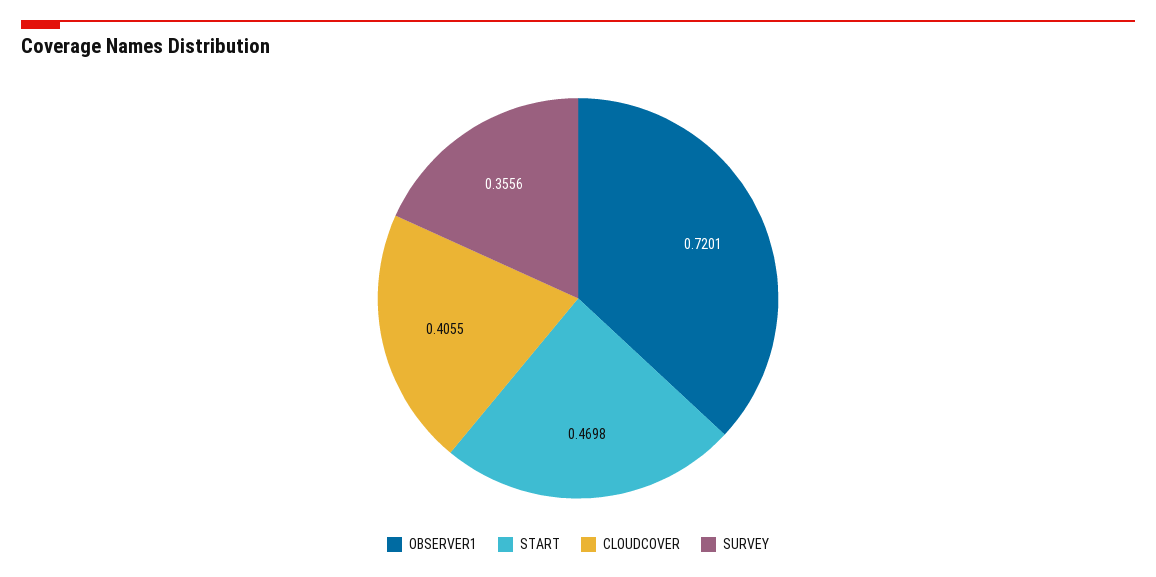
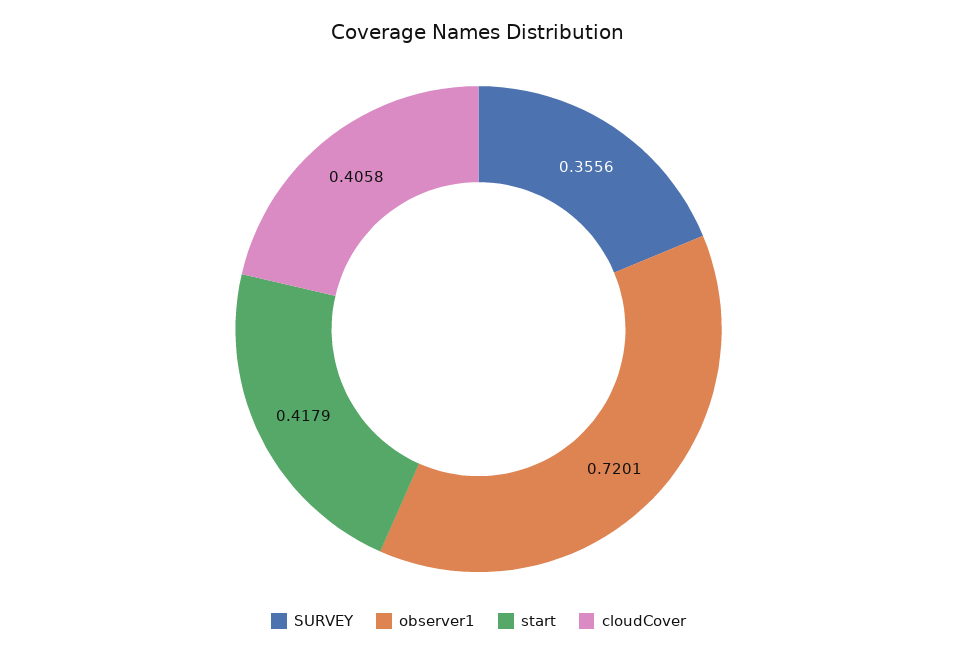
START: 0.4698 -> 0.4179
CLOUDCOVER: 0.4055 -> 0.4058

